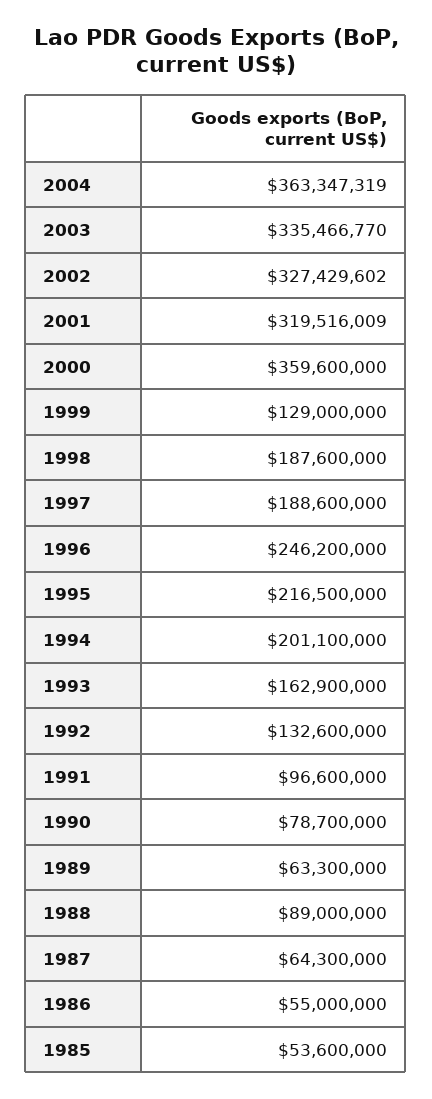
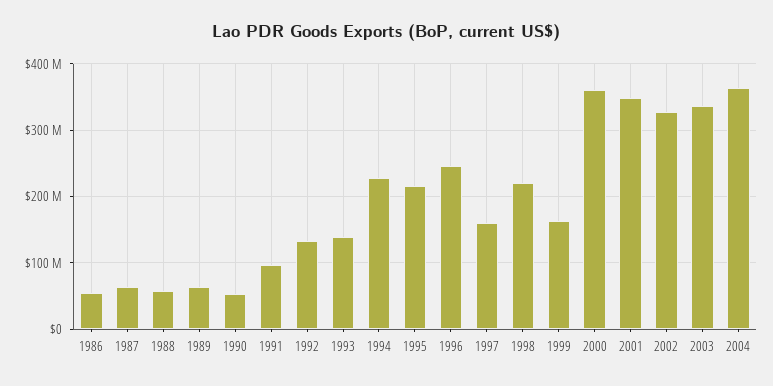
2001: 319516009 -> 350000000
1999: 129000000 -> 160000000
1998: 187600000 -> 220000000
1997: 188600000 -> 160000000
1994: 201100000 -> 230000000
1993: 162900000 -> 140000000
1990: 78700000 -> 50000000
1988: 89000000 -> 60000000
1985: 53600000 -> none

